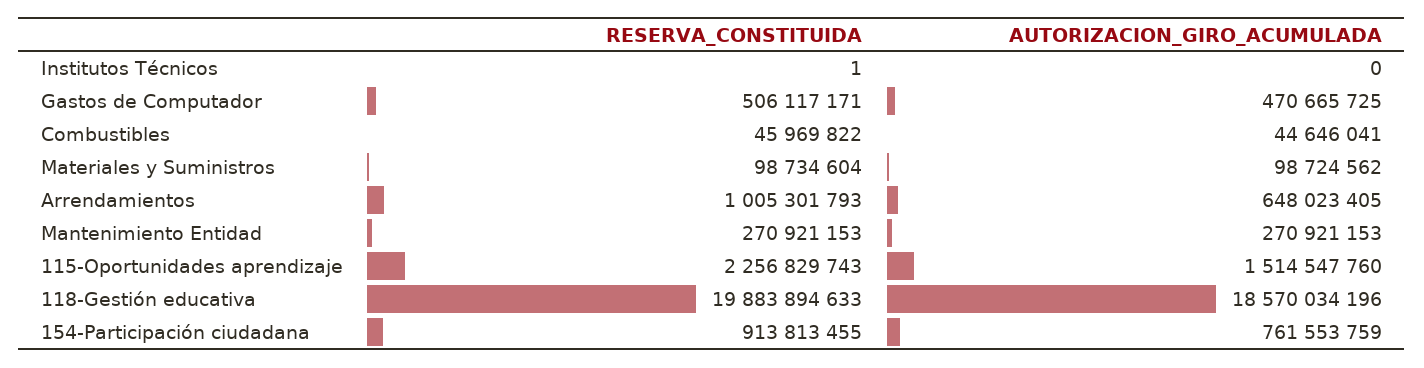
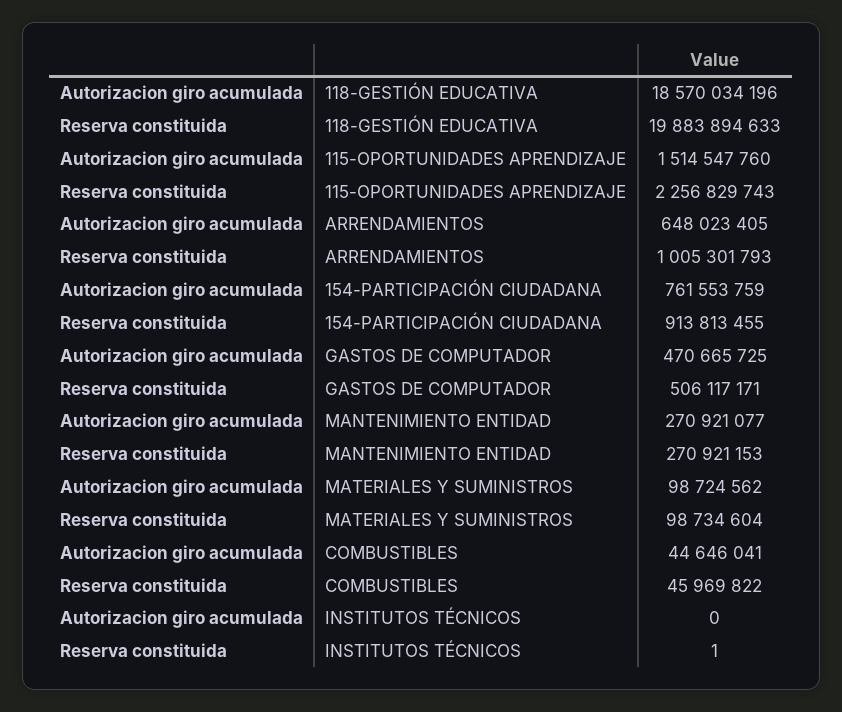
AUTORIZACION_GIRO_ACUMULADA, Mantenimiento Entidad: 270921153 -> 270921077

